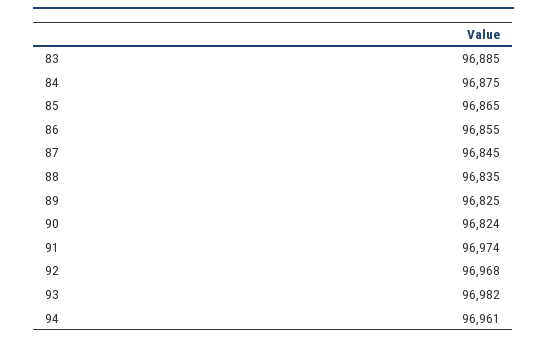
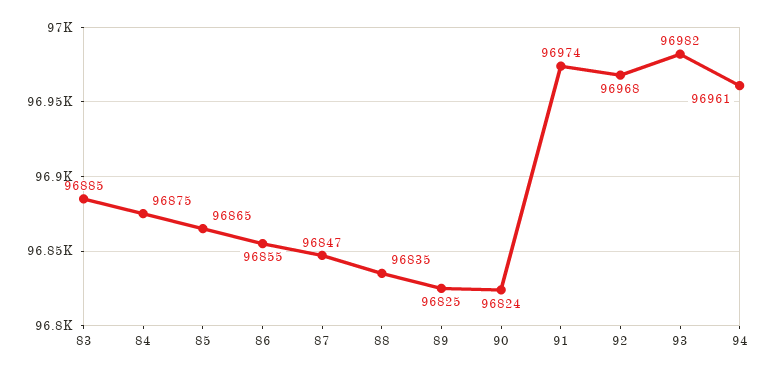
87: 96845 -> 96847

